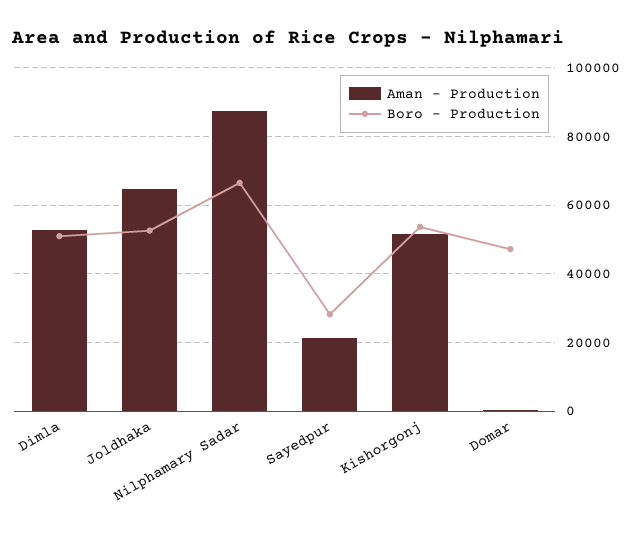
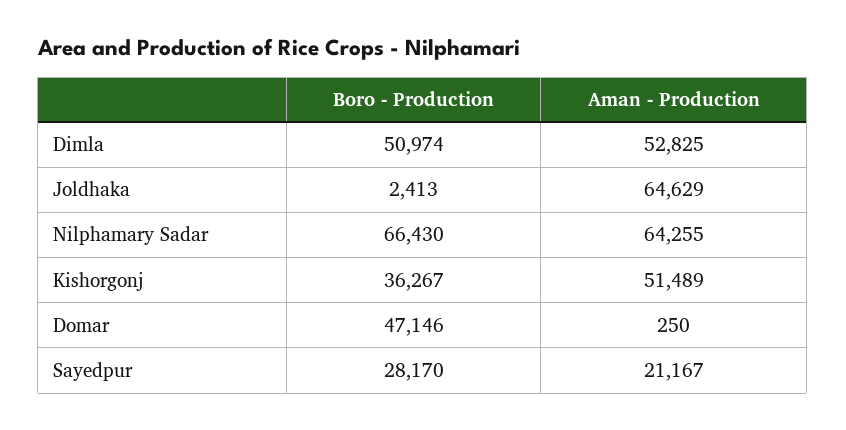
Boro - Production, Joldhaka: 52000 -> 2413
Aman - Production, Nilphamary Sadar: 88000 -> 64255
Boro - Production, Kishorgonj: 54000 -> 36267

